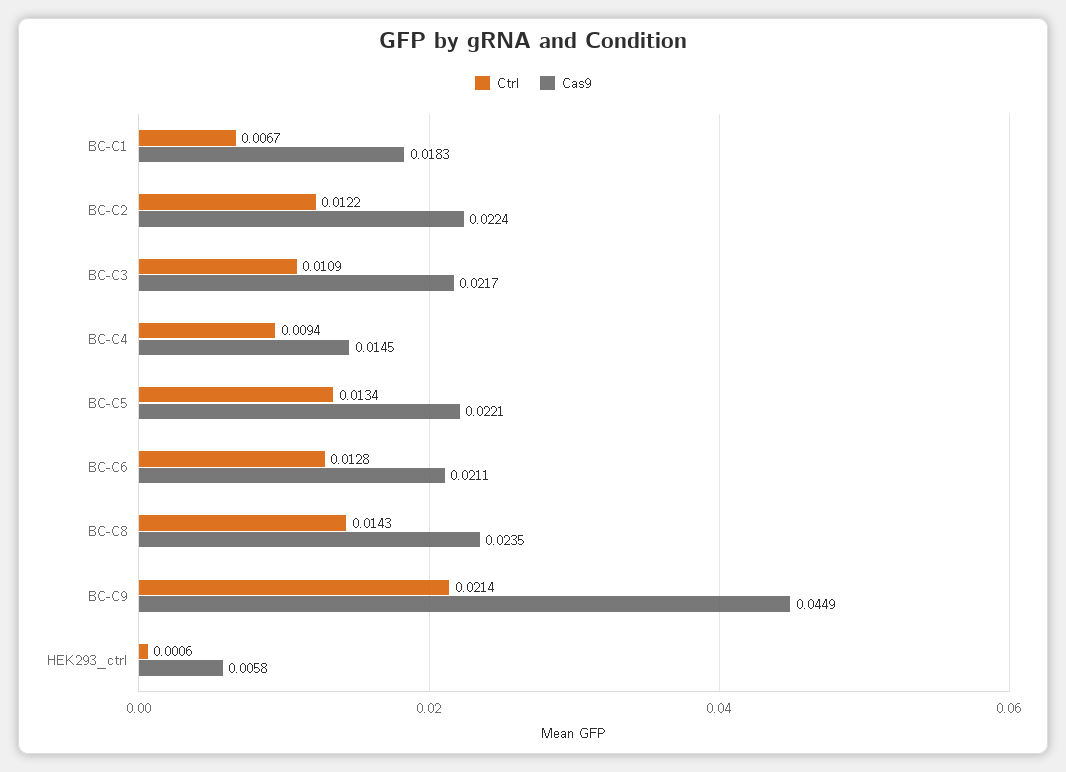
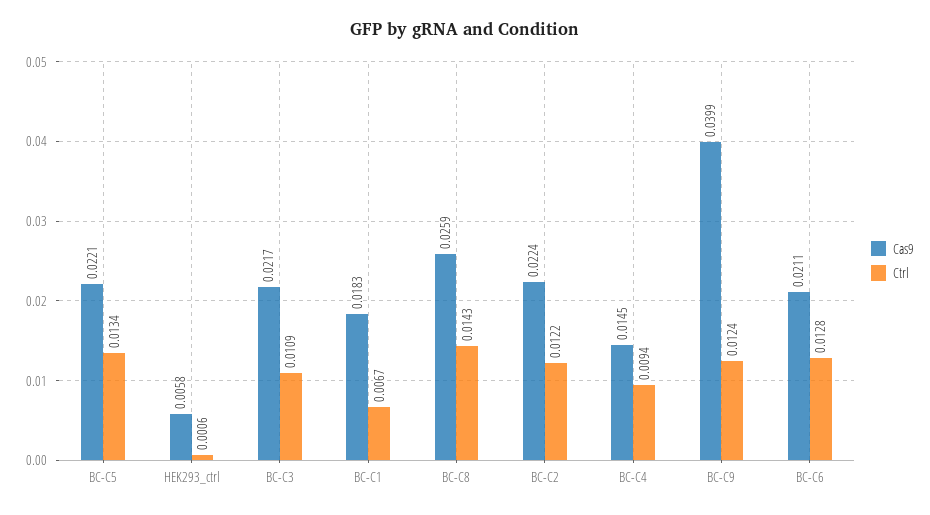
Cas9, BC-C8: 0.0235 -> 0.0259
Ctrl, BC-C9: 0.0214 -> 0.0124
Cas9, BC-C9: 0.0449 -> 0.0399

